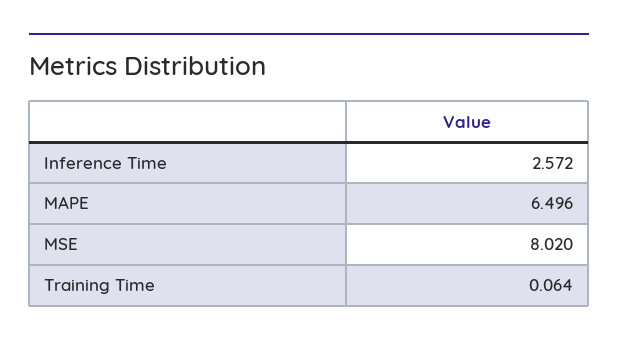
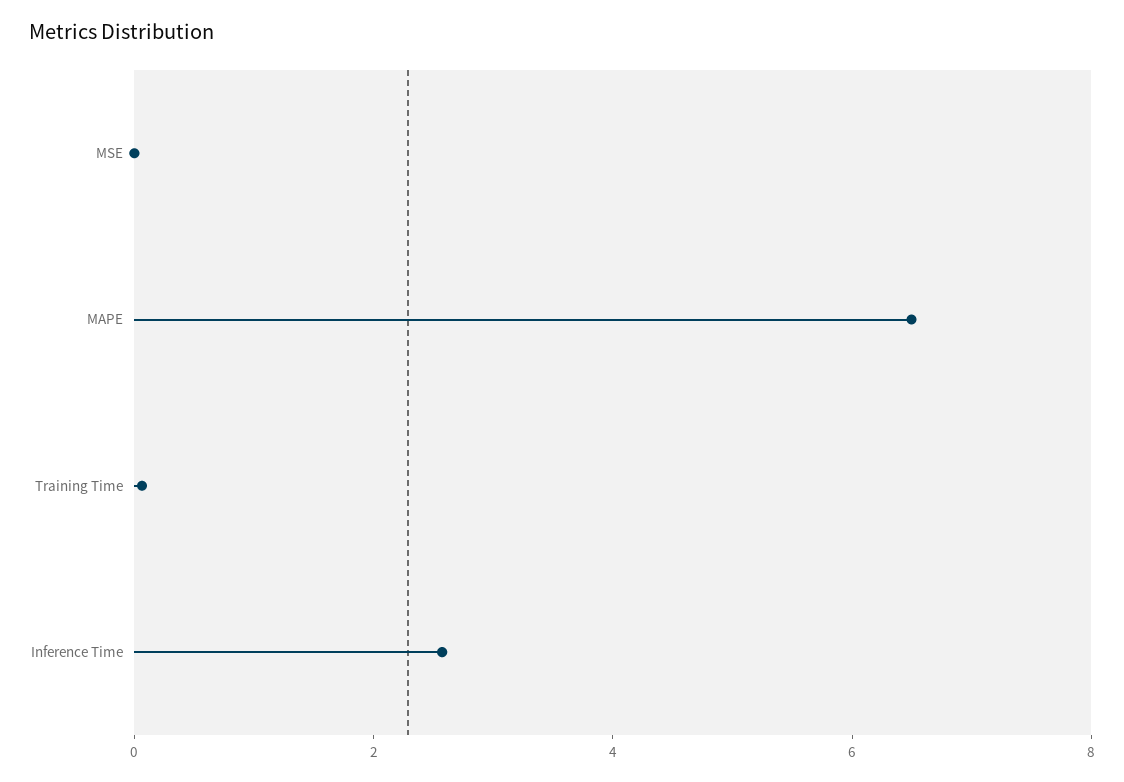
MSE: 8.02 -> 0

